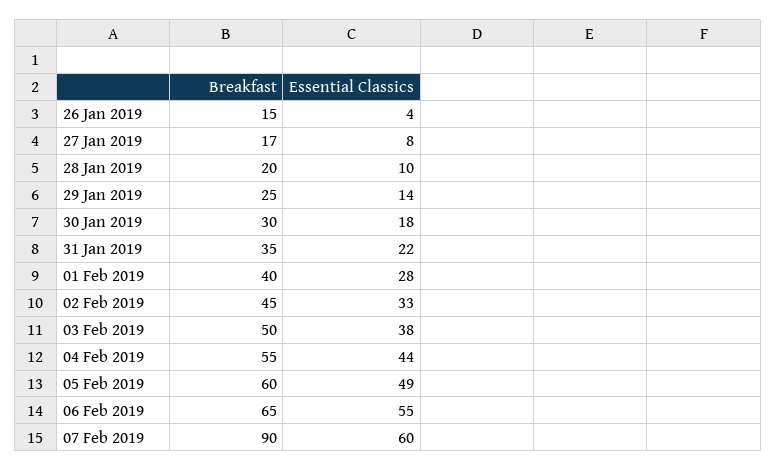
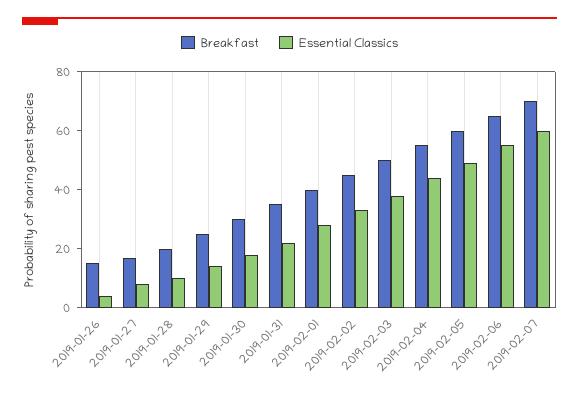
Breakfast, 07 Feb 2019: 90 -> 70

